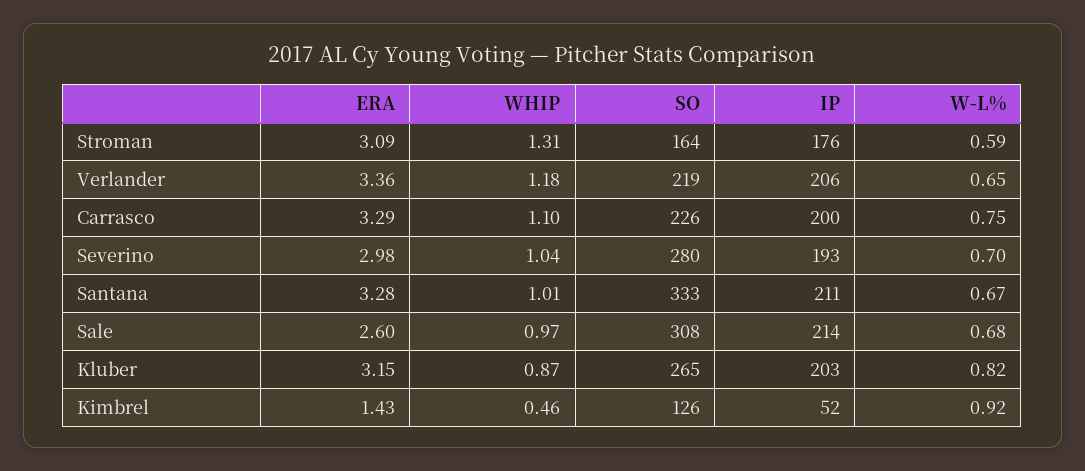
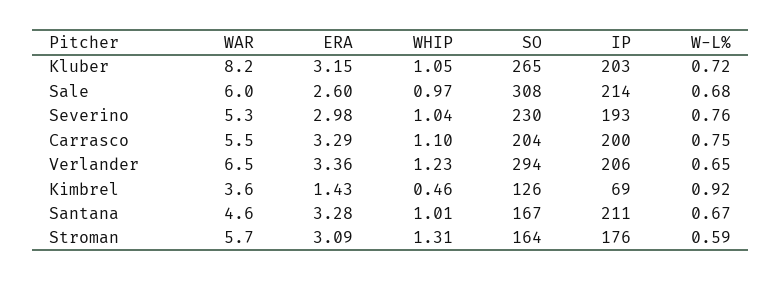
WHIP, Verlander: 1.18 -> 1.23
SO, Verlander: 219 -> 294
SO, Carrasco: 226 -> 204
SO, Severino: 280 -> 230
W-L%, Severino: 0.7 -> 0.76
SO, Santana: 333 -> 167
WHIP, Kluber: 0.87 -> 1.05
W-L%, Kluber: 0.82 -> 0.72
IP, Kimbrel: 52 -> 69
WAR, Kluber: none -> 8.2
WAR, Sale: none -> 6
WAR, Severino: none -> 5.3
WAR, Carrasco: none -> 5.5
WAR, Verlander: none -> 6.5
WAR, Kimbrel: none -> 3.6
WAR, Santana: none -> 4.6
WAR, Stroman: none -> 5.7

